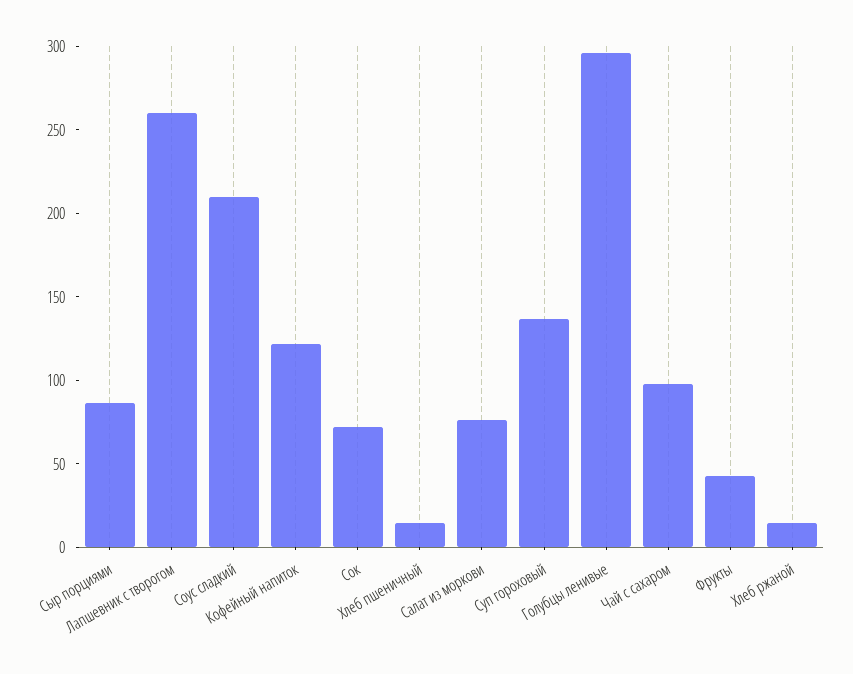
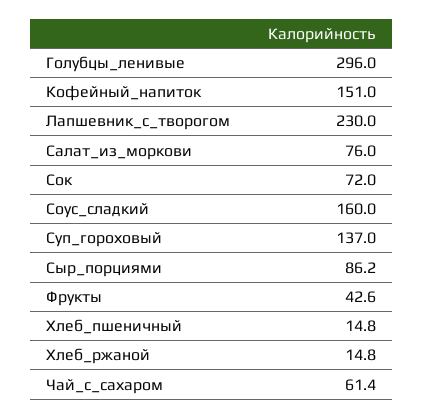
Лапшевник с творогом: 260 -> 230
Соус сладкий: 210 -> 160
Кофейный напиток: 120 -> 151
Чай с сахаром: 100 -> 61.4

